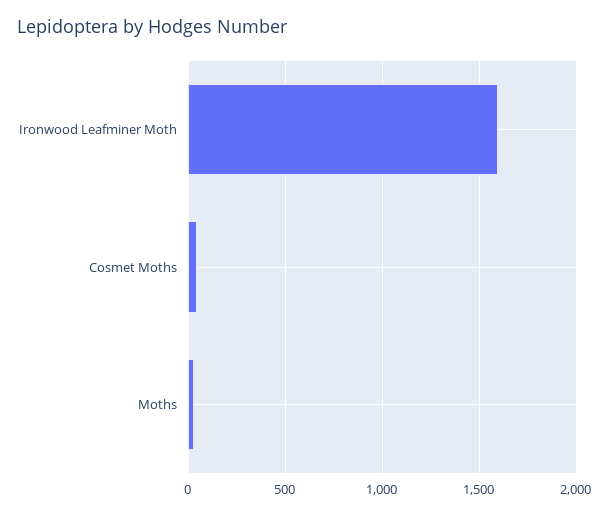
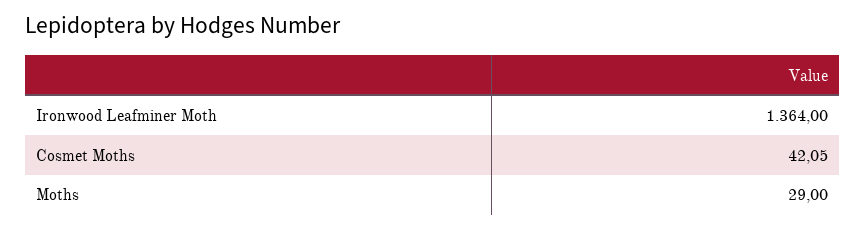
Ironwood Leafminer Moth: 1600 -> 1364

